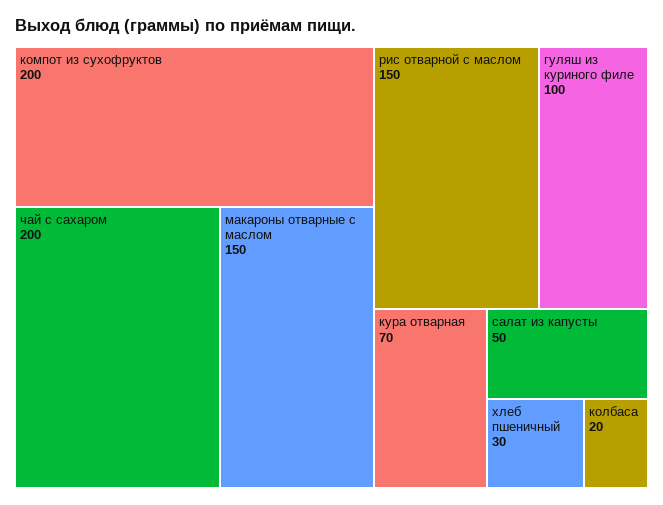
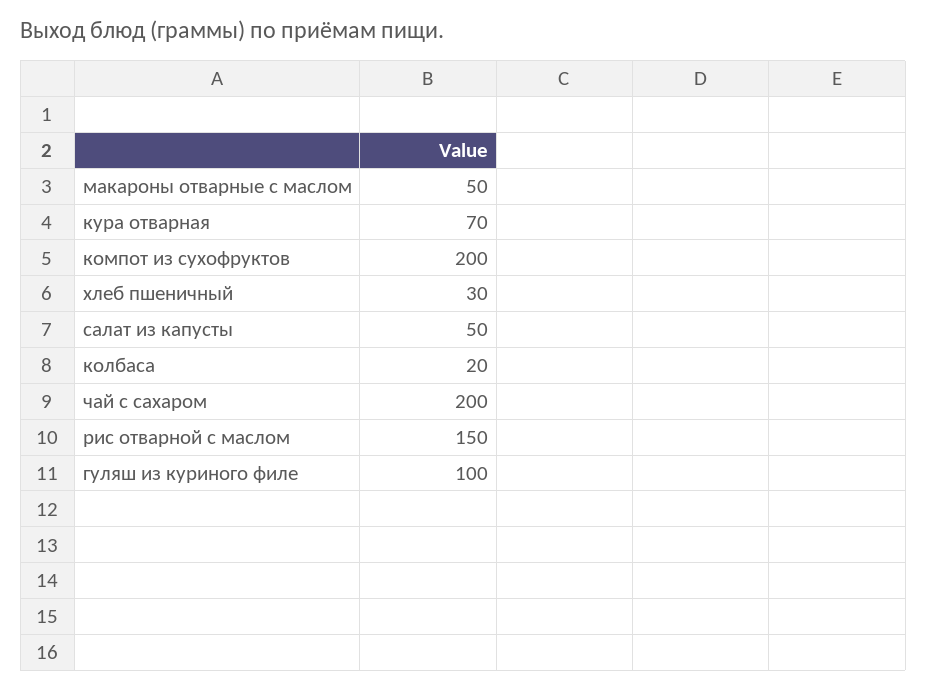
макароны отварные с маслом: 150 -> 50

